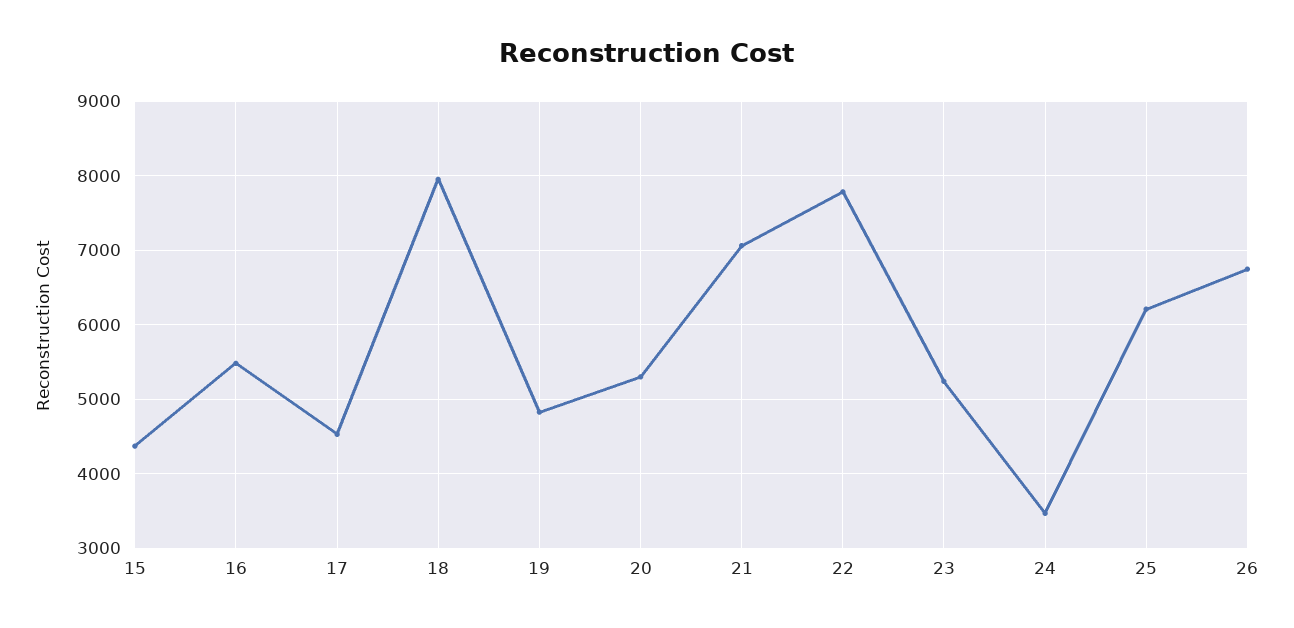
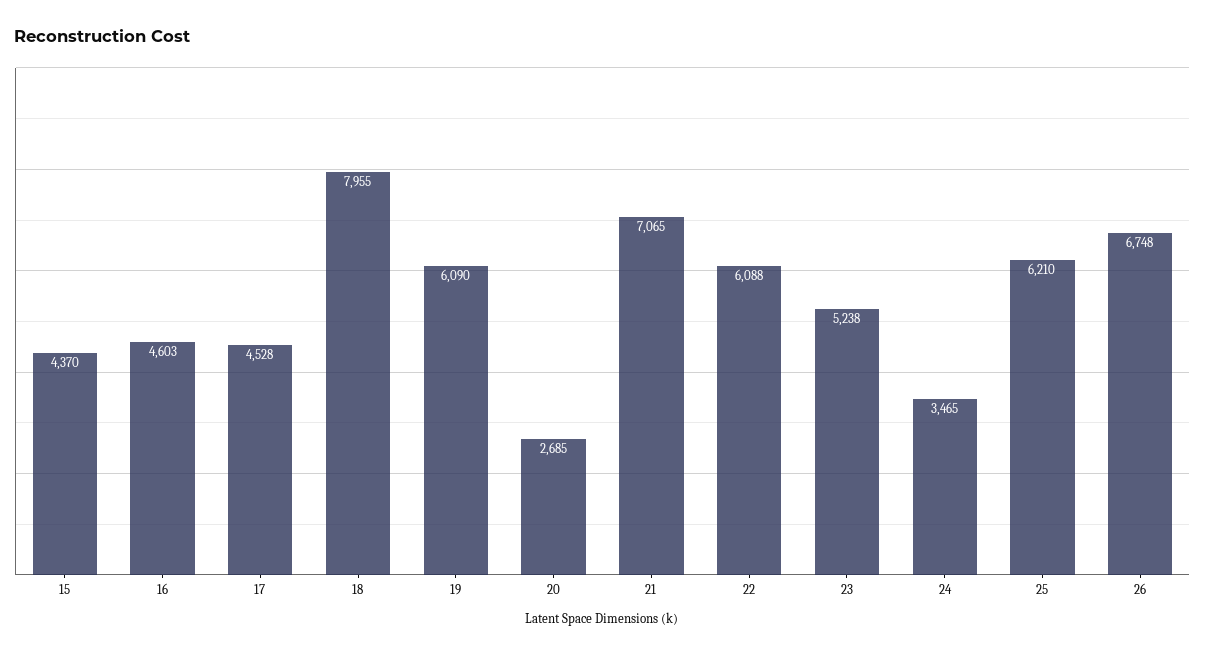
16: 5500 -> 4603
19: 4800 -> 6090
20: 5300 -> 2685
22: 7800 -> 6088

